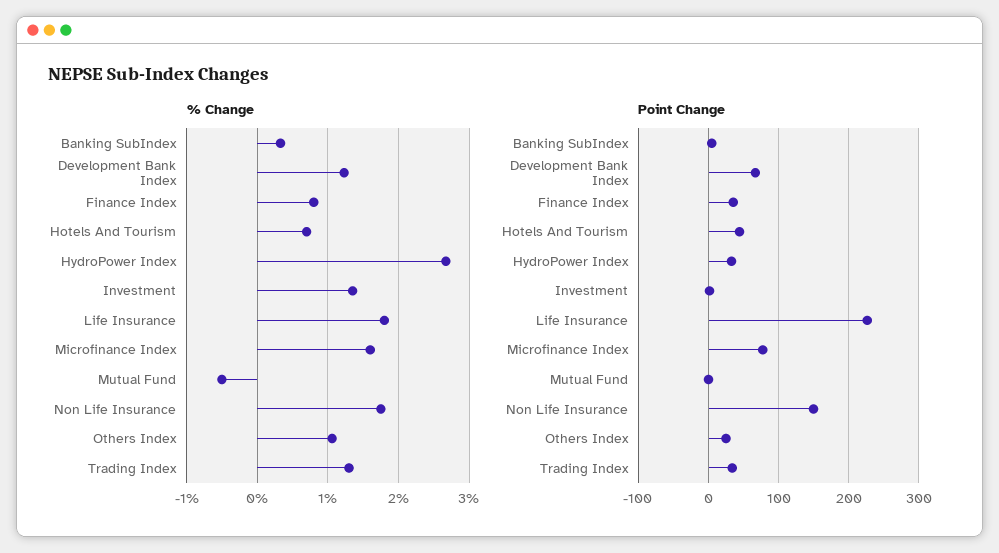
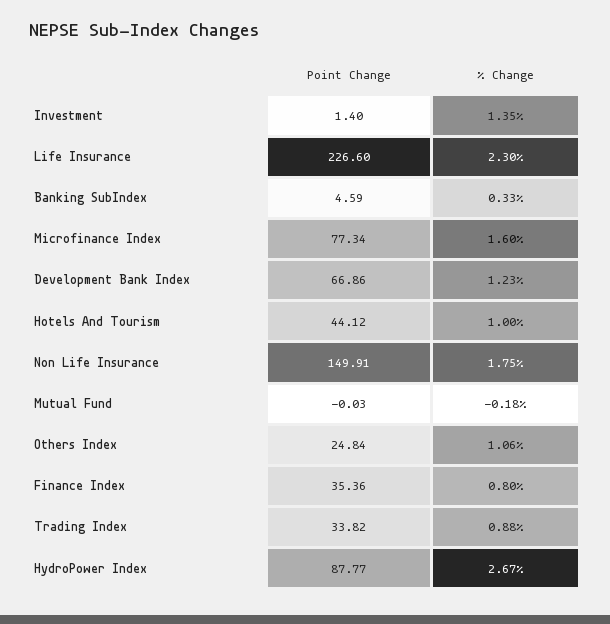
% Change, Hotels And Tourism: 0.7 -> 1
% Change, Life Insurance: 1.8 -> 2.3
% Change, Mutual Fund: -0.5 -> -0.18
% Change, Trading Index: 1.3 -> 0.88
Point Change, HydroPower Index: 30 -> 87.77

